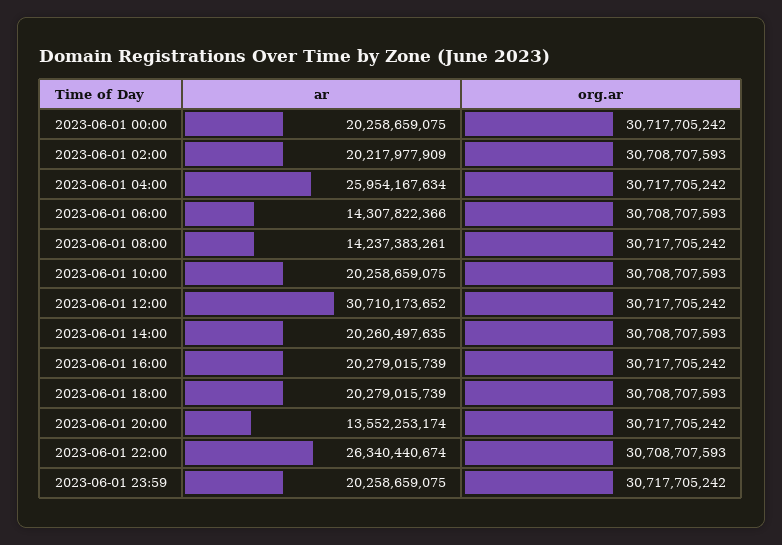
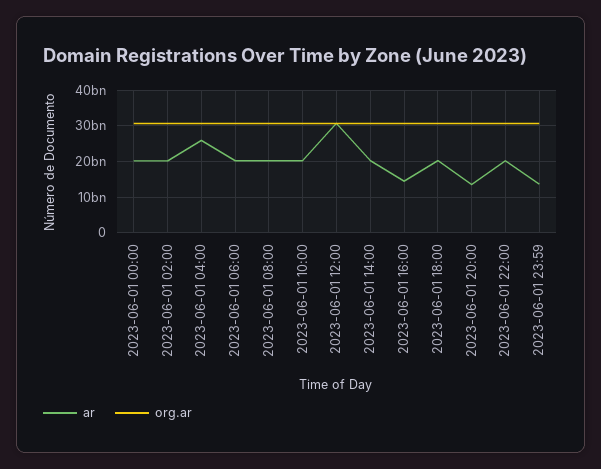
ar, 2023-06-01 06:00: 14307822366 -> 20000000000
ar, 2023-06-01 08:00: 14237383261 -> 20000000000
ar, 2023-06-01 16:00: 20279015739 -> 14000000000
ar, 2023-06-01 22:00: 26340440674 -> 20000000000
ar, 2023-06-01 23:59: 20258659075 -> 14000000000

